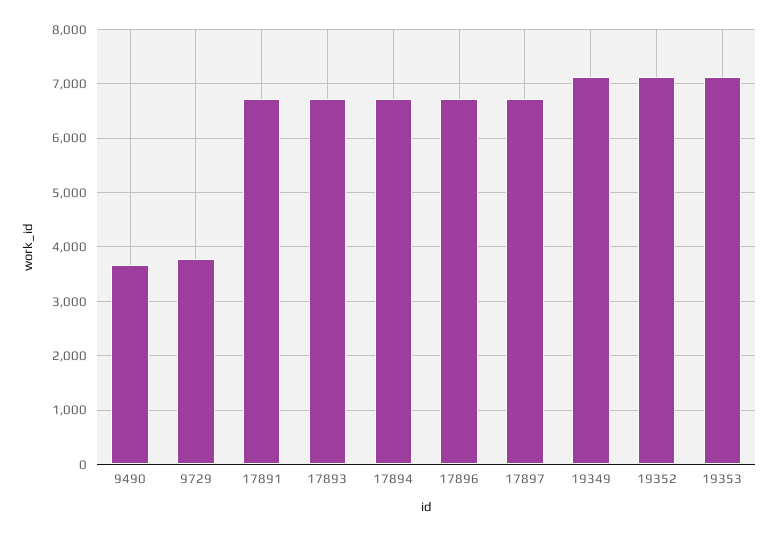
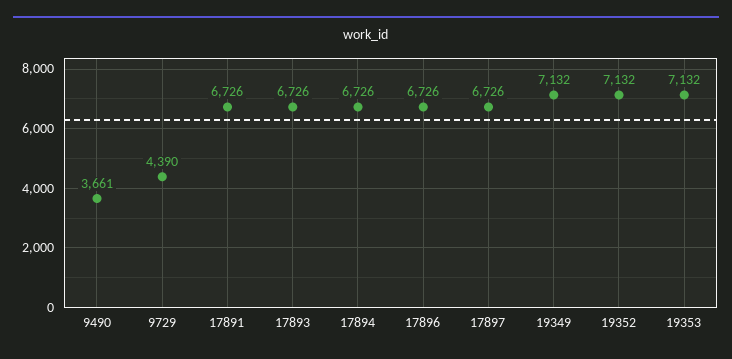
9729: 3800 -> 4390

